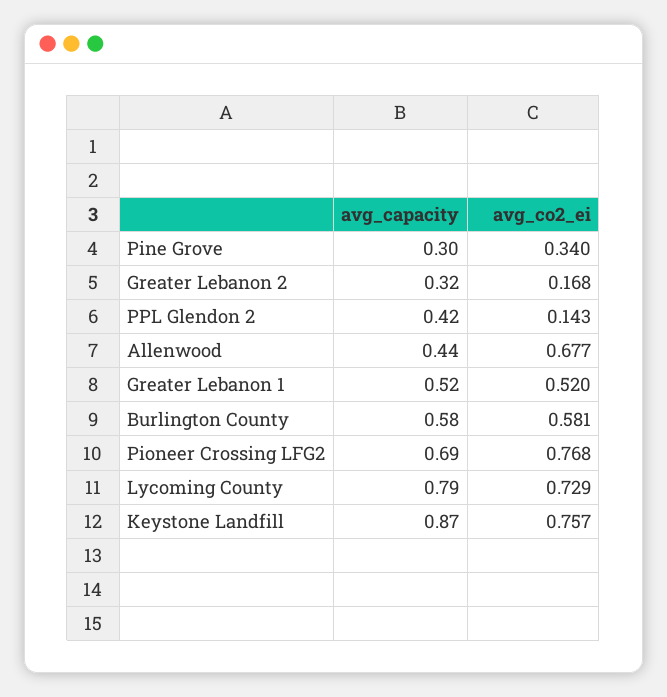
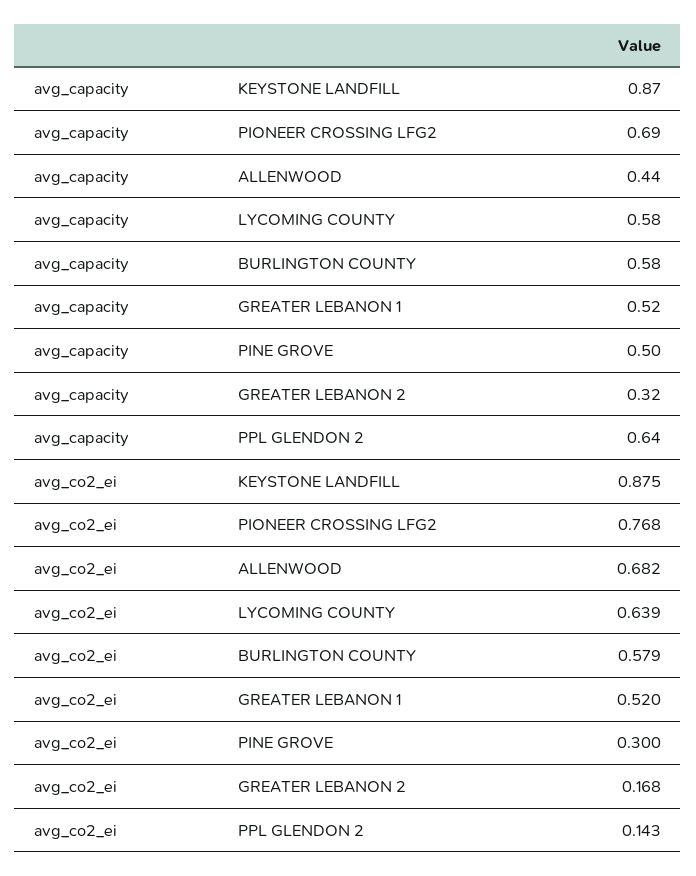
avg_capacity, Pine Grove: 0.3 -> 0.5
avg_co2_ei, Pine Grove: 0.34 -> 0.3
avg_capacity, PPL Glendon 2: 0.42 -> 0.64
avg_co2_ei, Allenwood: 0.677 -> 0.682
avg_co2_ei, Burlington County: 0.581 -> 0.579
avg_capacity, Lycoming County: 0.79 -> 0.58
avg_co2_ei, Lycoming County: 0.729 -> 0.639
avg_co2_ei, Keystone Landfill: 0.757 -> 0.875

